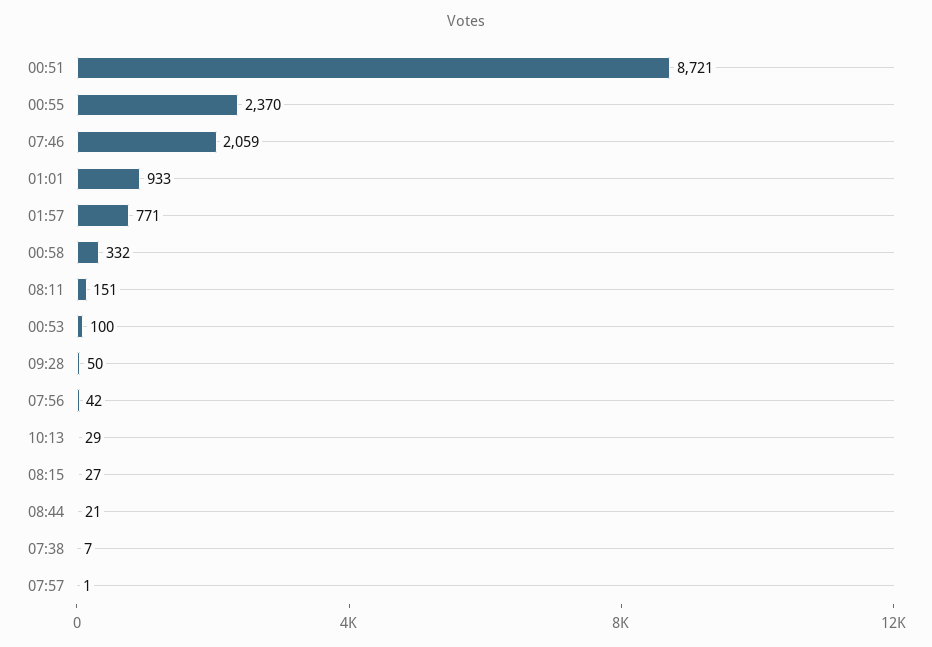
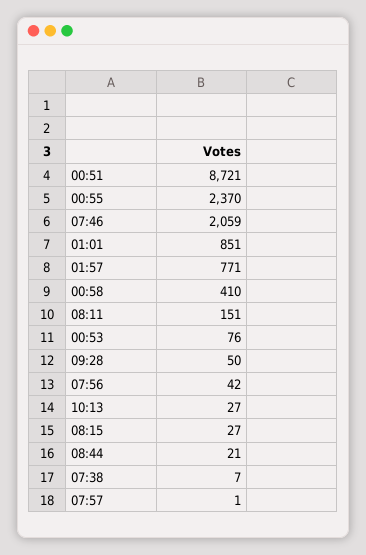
01:01: 933 -> 851
00:58: 332 -> 410
00:53: 100 -> 76
10:13: 29 -> 27

